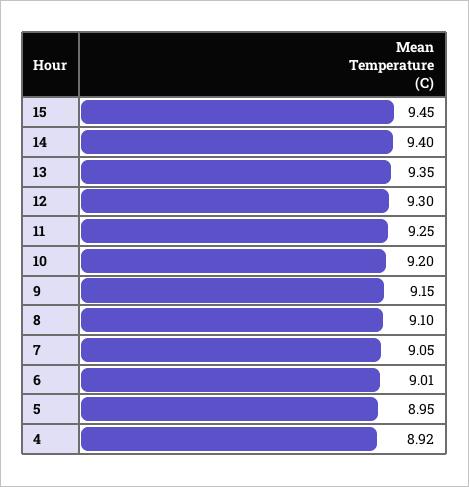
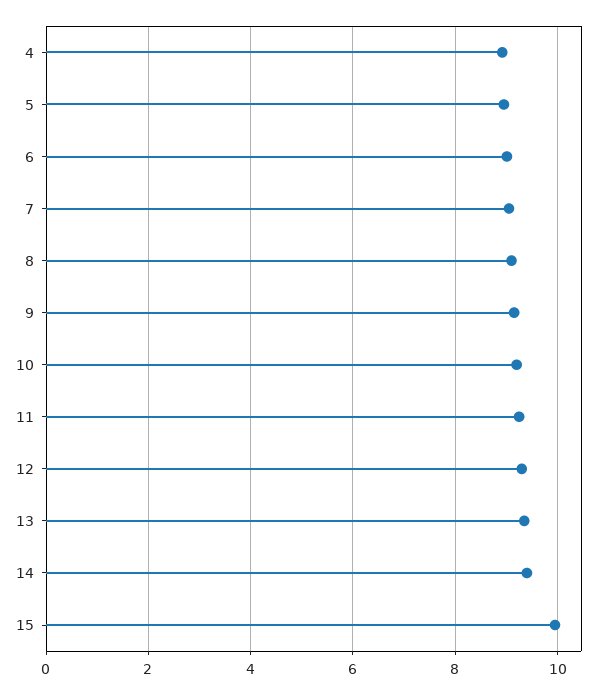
15: 9.45 -> 10

